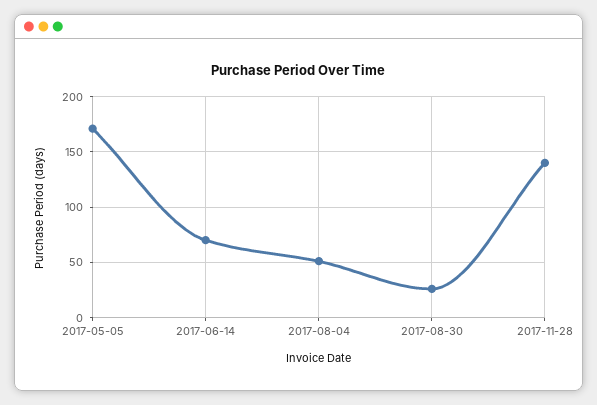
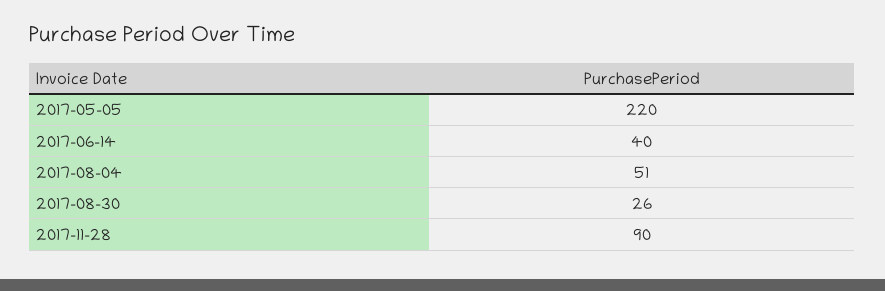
2017-05-05: 170 -> 220
2017-06-14: 70 -> 40
2017-11-28: 140 -> 90

